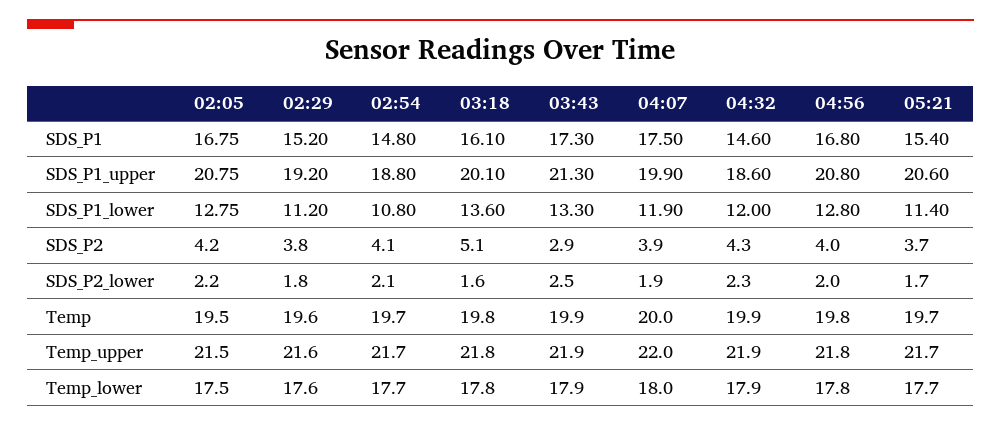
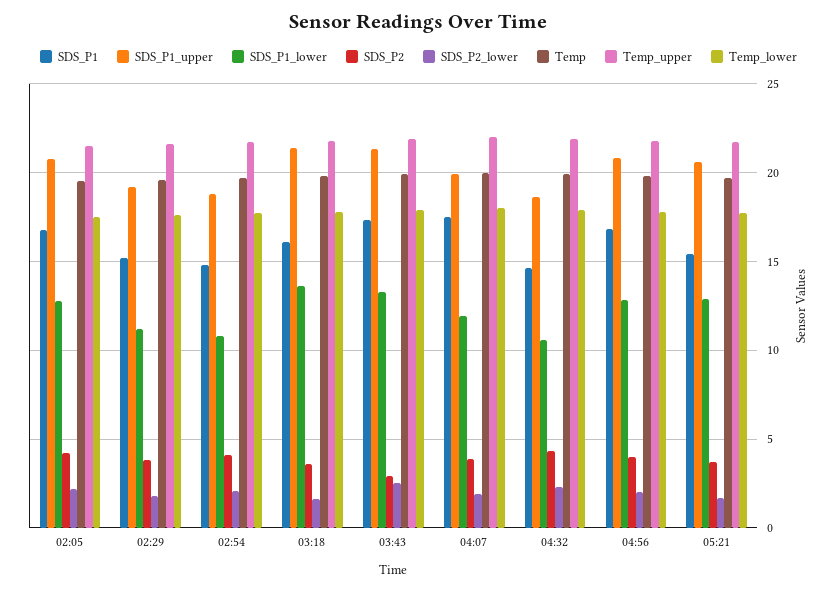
SDS_P1_upper, 03:18: 20.1 -> 21.5
SDS_P1_lower, 04:32: 12 -> 10.5
SDS_P1_lower, 05:21: 11.4 -> 13
SDS_P2, 03:18: 5.1 -> 3.5

